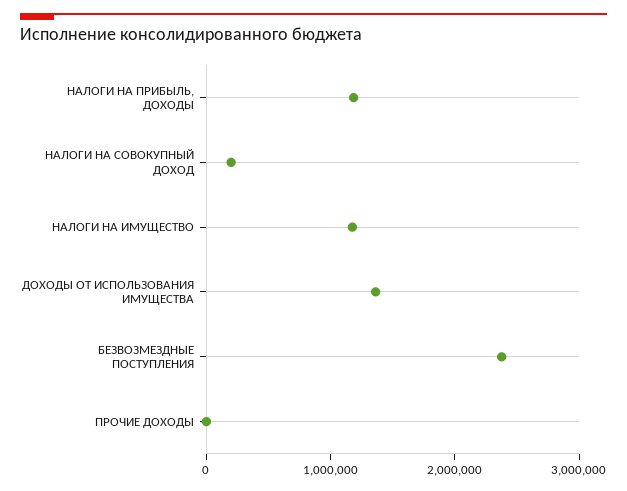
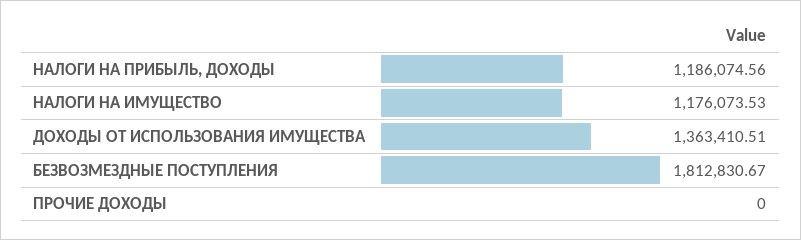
НАЛОГИ НА СОВОКУПНЫЙ ДОХОД: 200000 -> none
БЕЗВОЗМЕЗДНЫЕ ПОСТУПЛЕНИЯ: 2400000 -> 1812830.67

